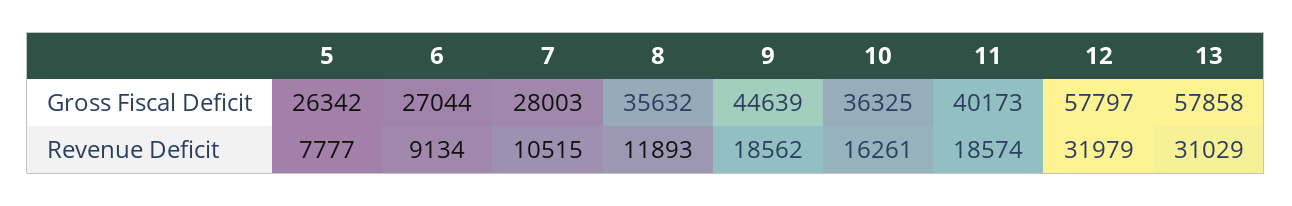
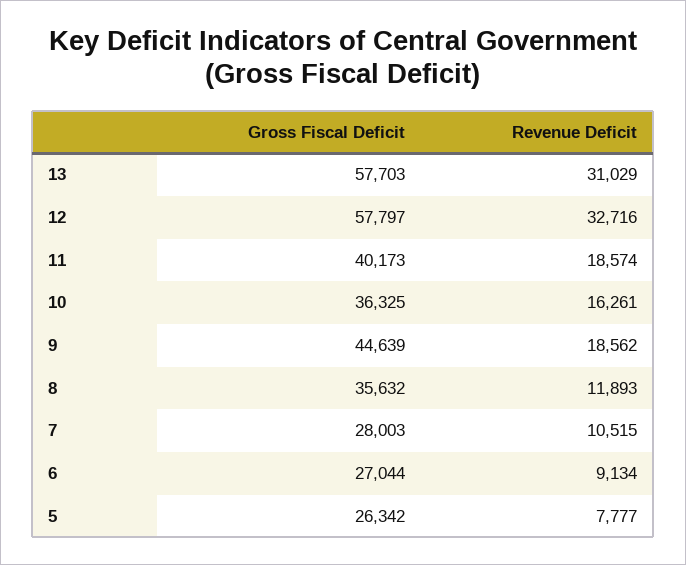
13, Gross Fiscal Deficit: 57858 -> 57703
12, Revenue Deficit: 31979 -> 32716

